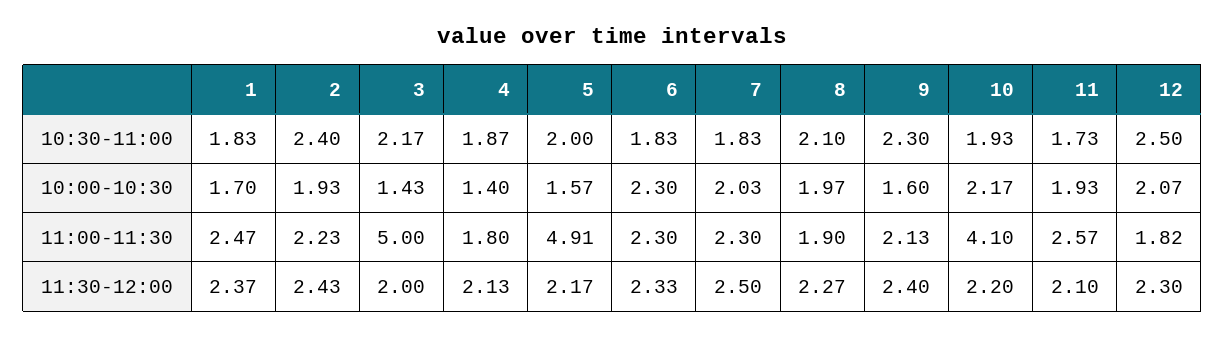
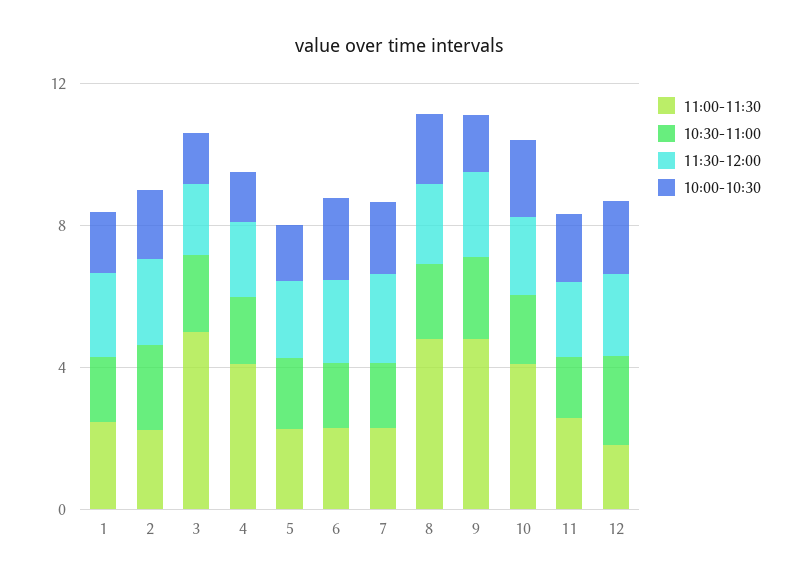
11:00-11:30, 4: 1.8 -> 4
11:00-11:30, 5: 4.91 -> 2
11:00-11:30, 8: 1.9 -> 5
11:00-11:30, 9: 2.13 -> 5

